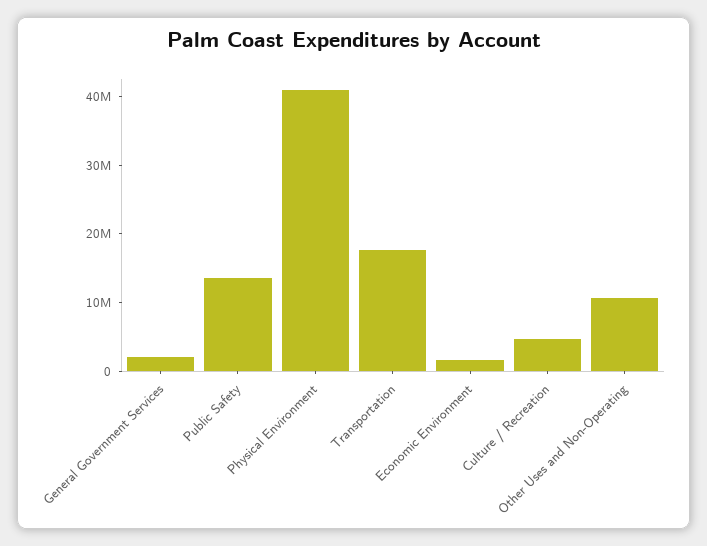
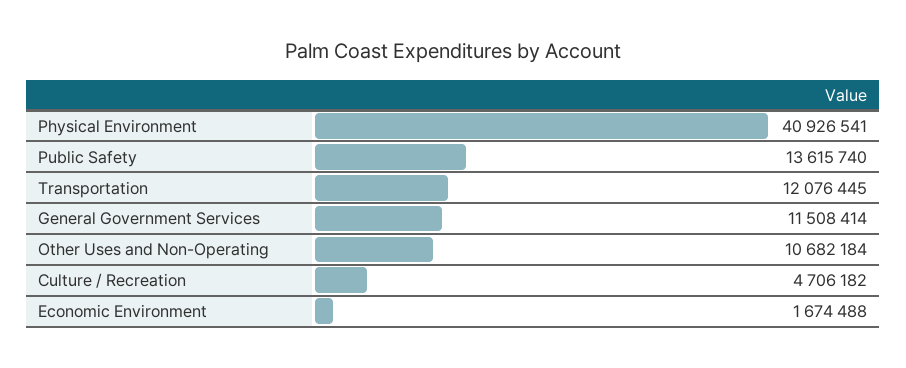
General Government Services: 2000000 -> 11508414
Transportation: 18000000 -> 12076445

